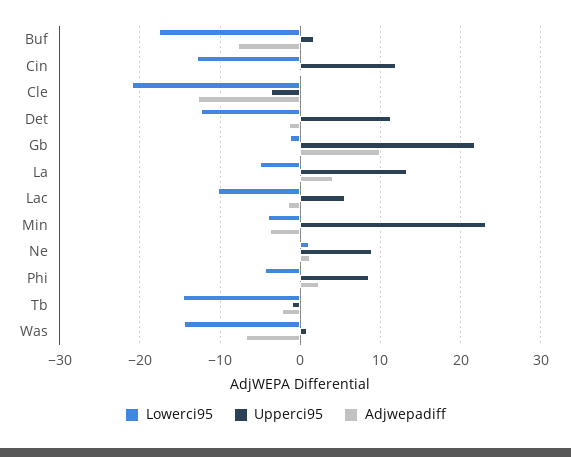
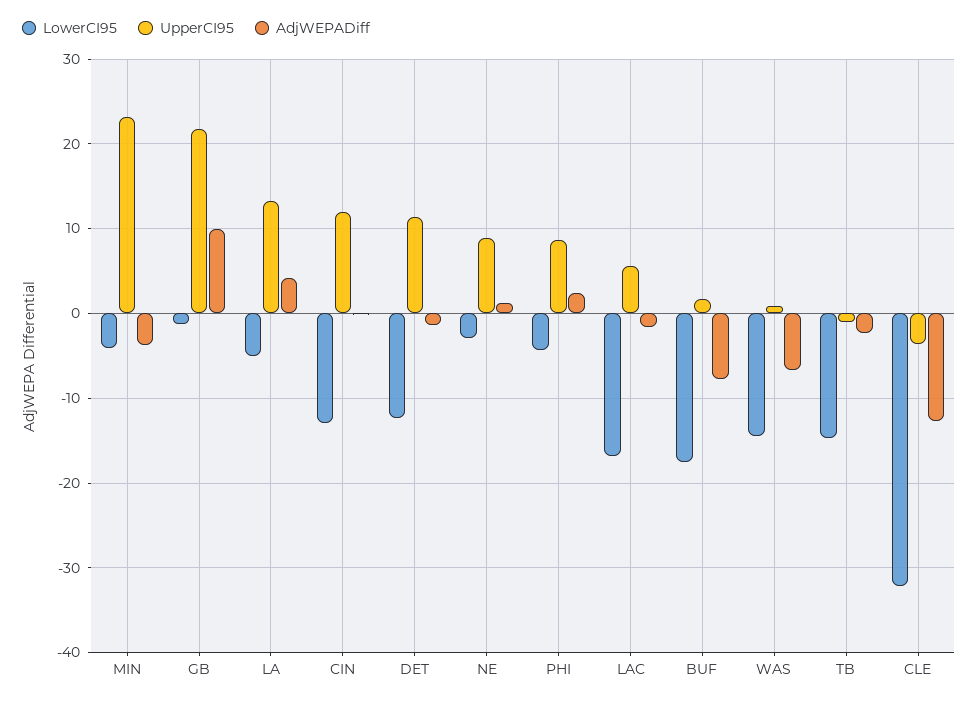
Lowerci95, Cle: -21 -> -32
Lowerci95, Lac: -10 -> -17
Lowerci95, Ne: 1 -> -3

